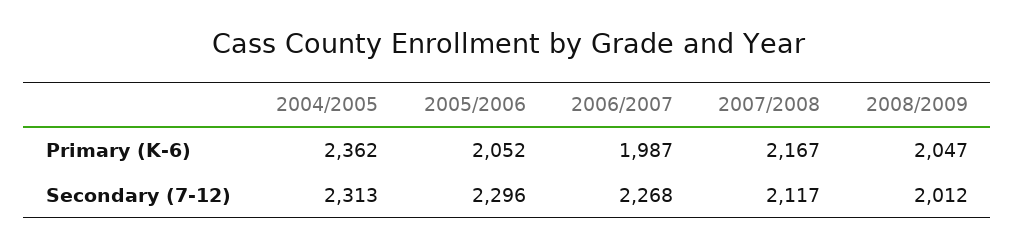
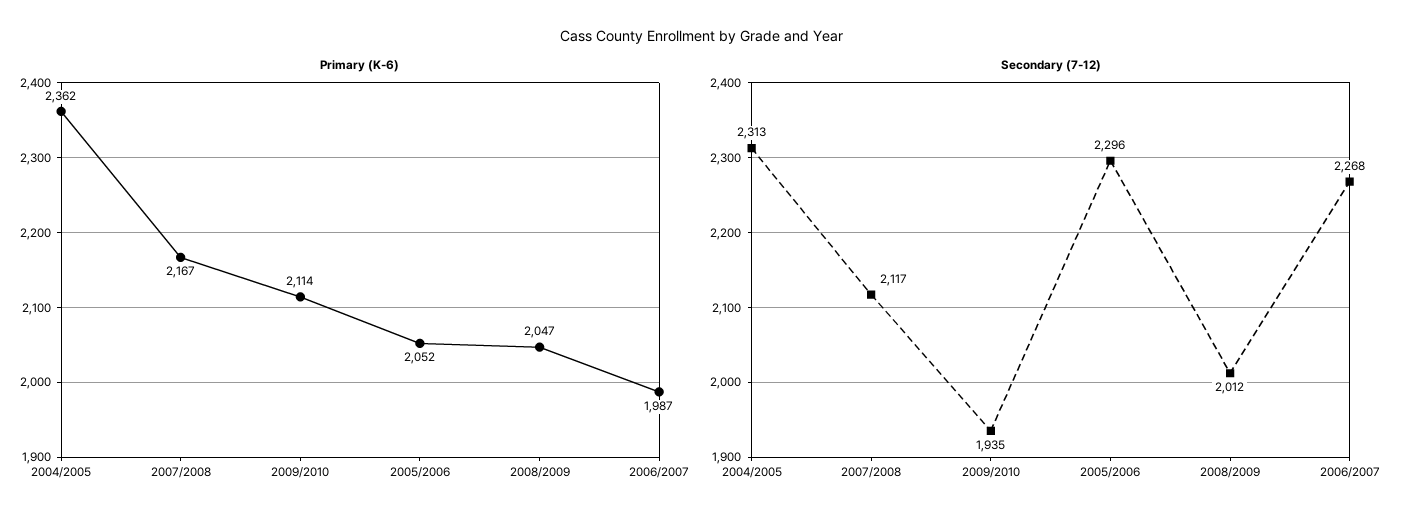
Primary (K-6), 2009/2010: none -> 2114
Secondary (7-12), 2009/2010: none -> 1935

